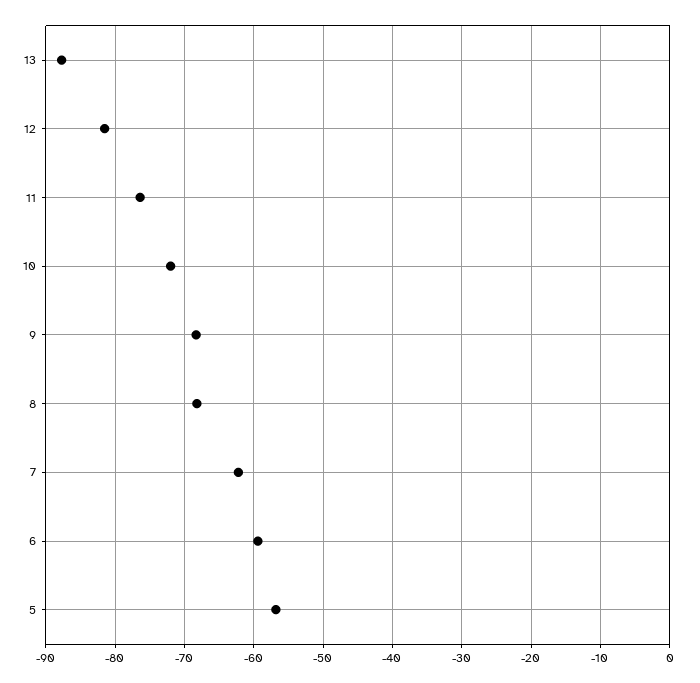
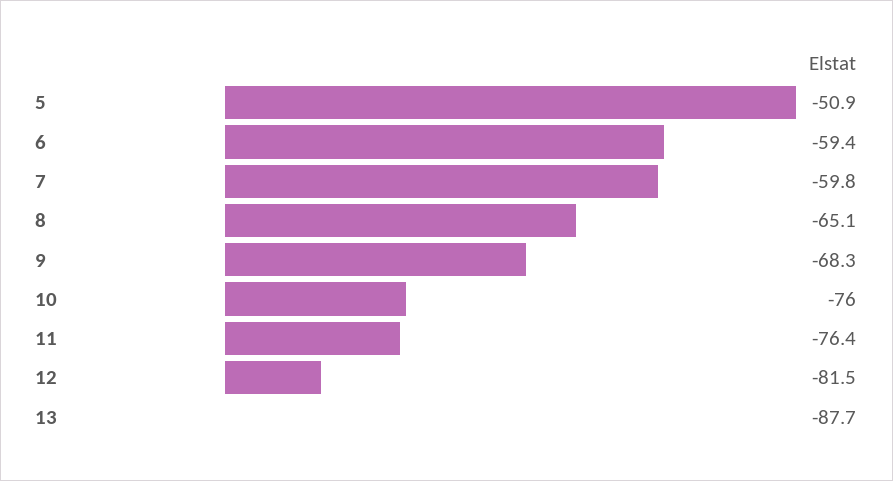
10: -72 -> -76
8: -68 -> -65.1
7: -62 -> -59.8
5: -57 -> -50.9

